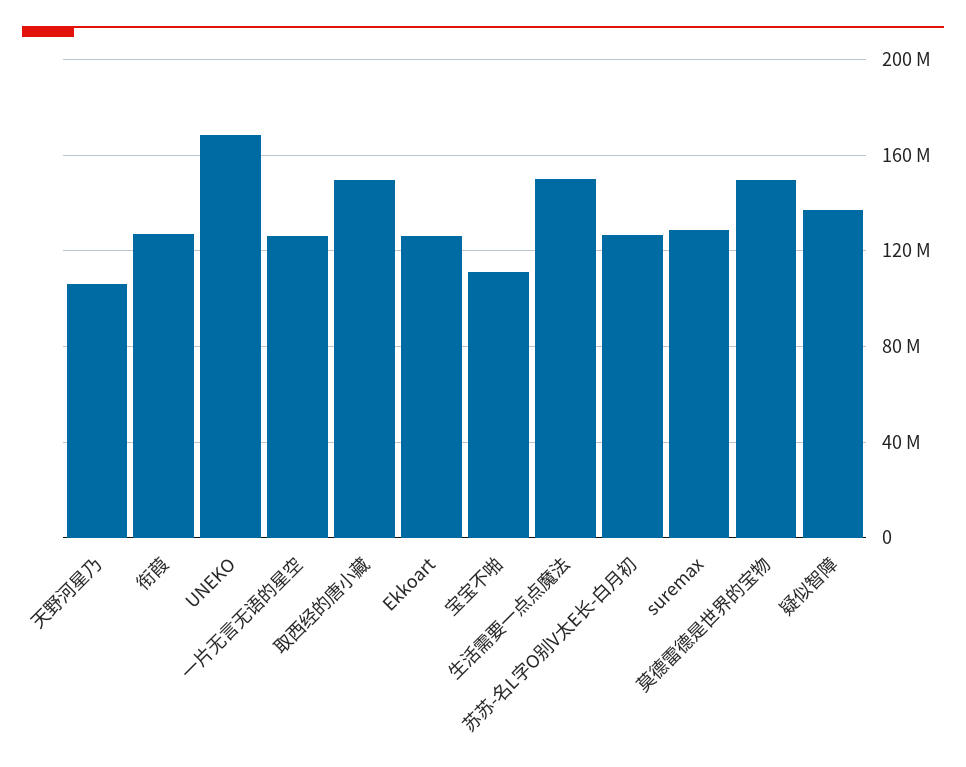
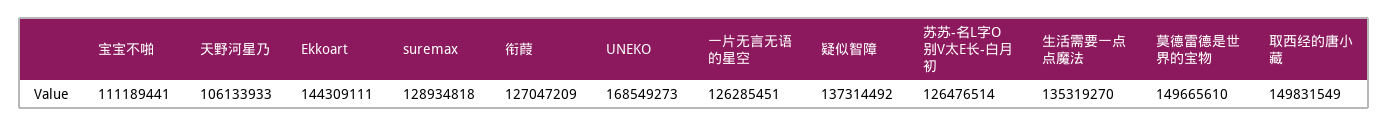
Ekkoart: 125000000 -> 144309111
生活需要一点点魔法: 150000000 -> 135319270

